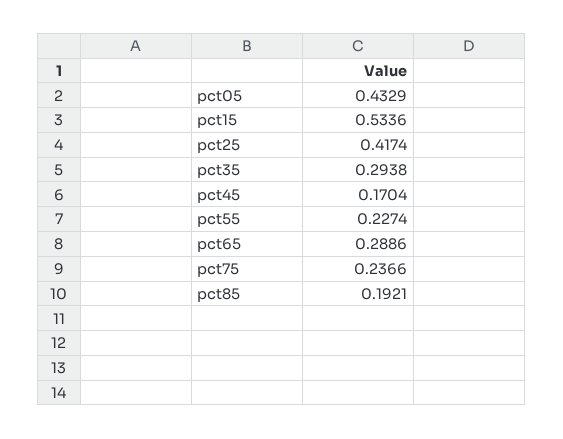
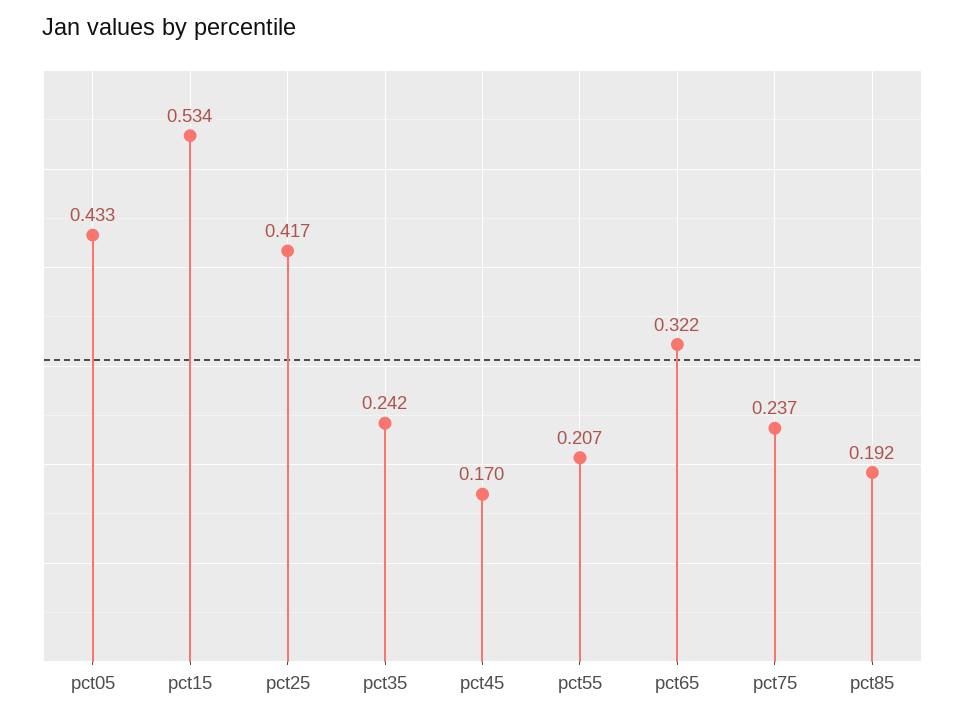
pct35: 0.2938 -> 0.242
pct55: 0.2274 -> 0.207
pct65: 0.2886 -> 0.322

